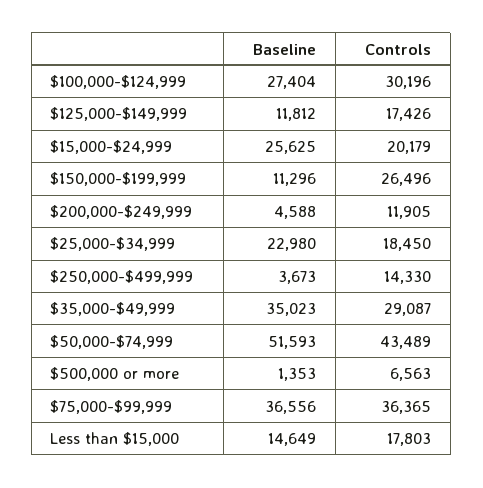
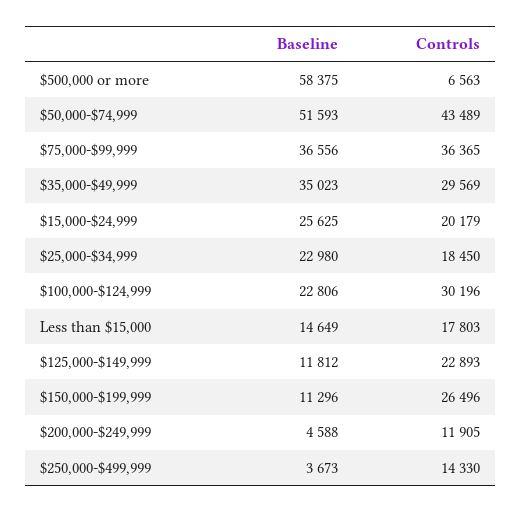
Baseline, $100,000-$124,999: 27404 -> 22806
Controls, $125,000-$149,999: 17426 -> 22893
Controls, $35,000-$49,999: 29087 -> 29569
Baseline, $500,000 or more: 1353 -> 58375

